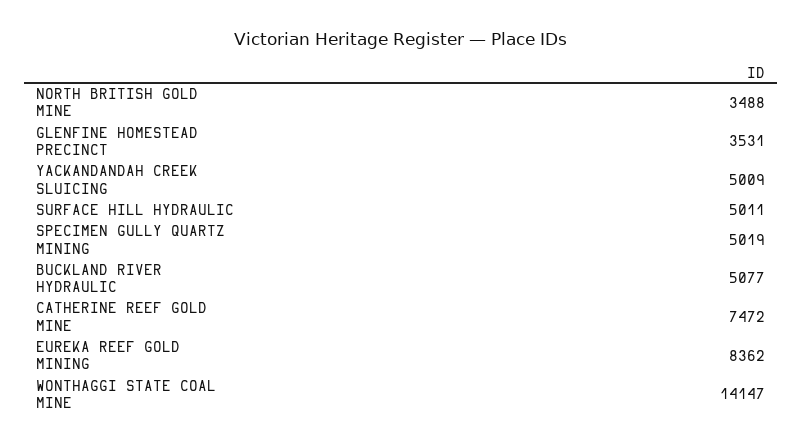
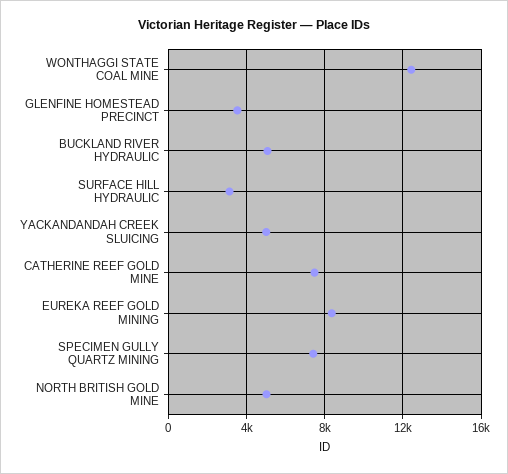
NORTH BRITISH GOLD MINE: 3488 -> 5000
SURFACE HILL HYDRAULIC: 5011 -> 3000
SPECIMEN GULLY QUARTZ MINING: 5019 -> 7500
WONTHAGGI STATE COAL MINE: 14147 -> 12500

